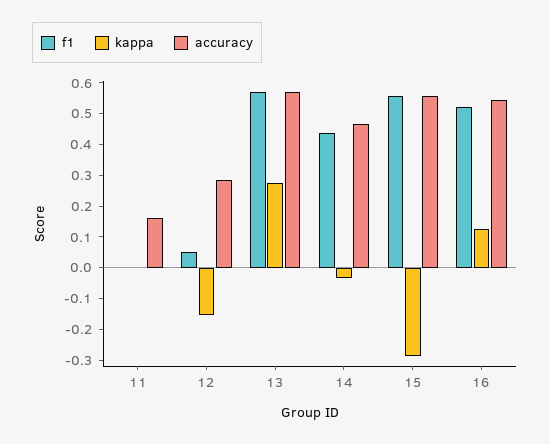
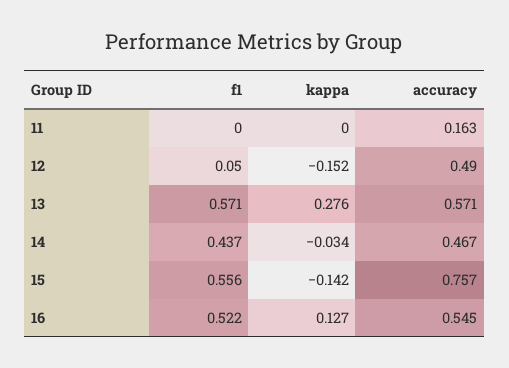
accuracy, 12: 0.3 -> 0.49
kappa, 15: -0.3 -> -0.142
accuracy, 15: 0.55 -> 0.757

